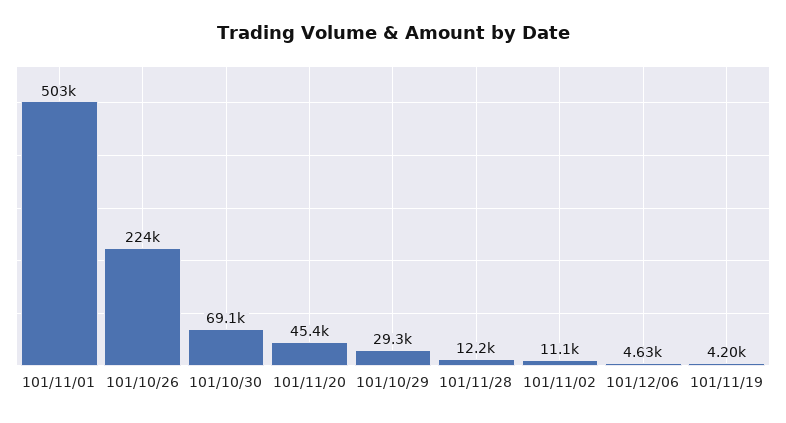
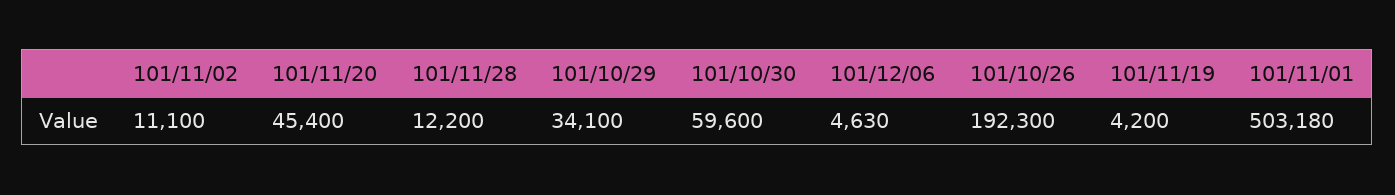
101/10/26: 224000 -> 192300
101/10/30: 69100 -> 59600
101/10/29: 29300 -> 34100

